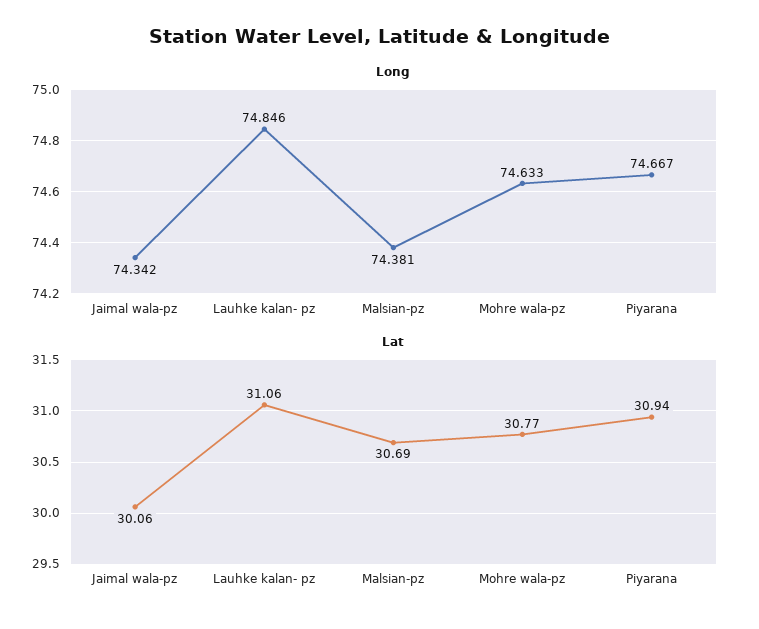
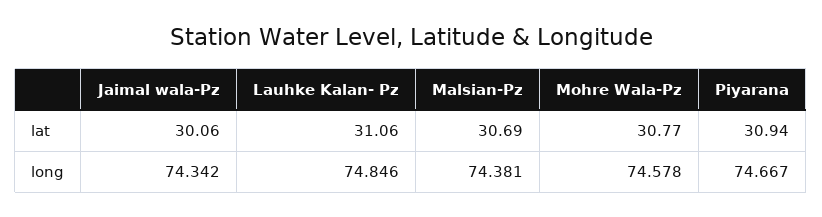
Long, Mohre wala-pz: 74.633 -> 74.578

